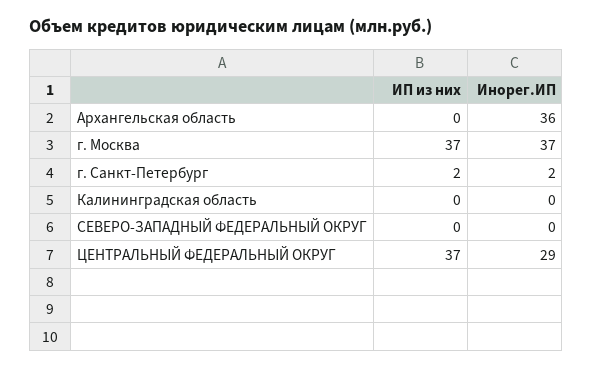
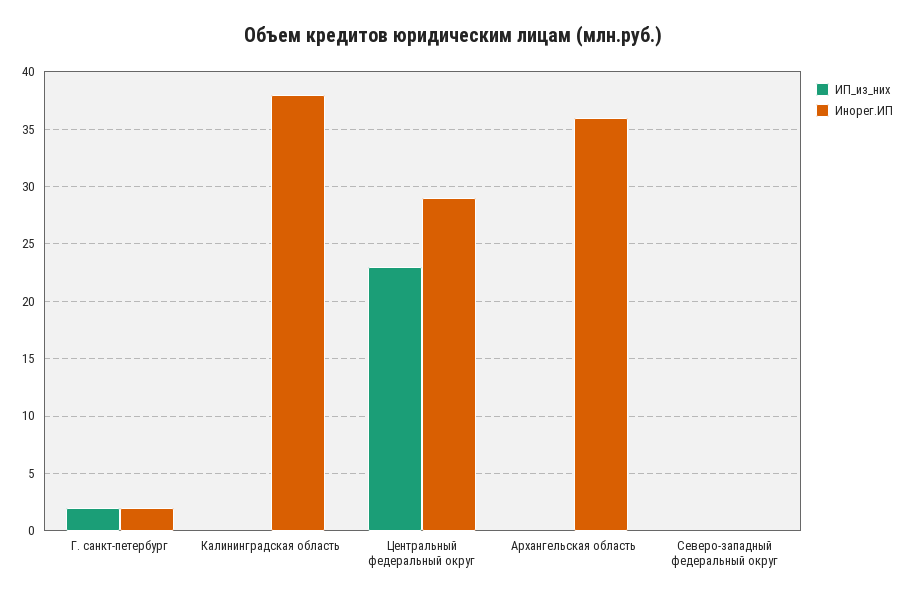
ИП из них, г. Москва: 37 -> none
Инорег.ИП, г. Москва: 37 -> none
Инорег.ИП, Калининградская область: 0 -> 38
ИП из них, ЦЕНТРАЛЬНЫЙ ФЕДЕРАЛЬНЫЙ ОКРУГ: 37 -> 23

